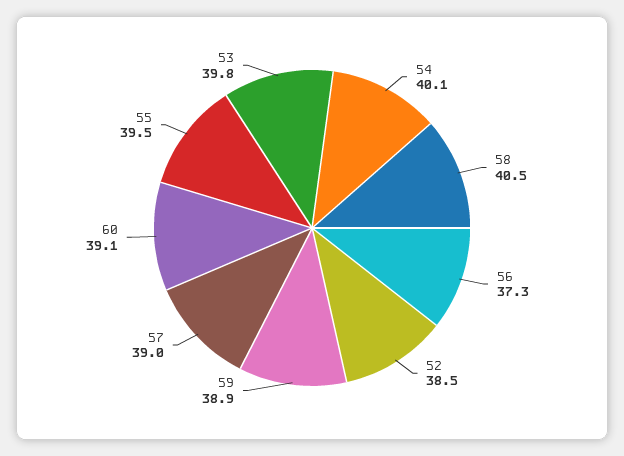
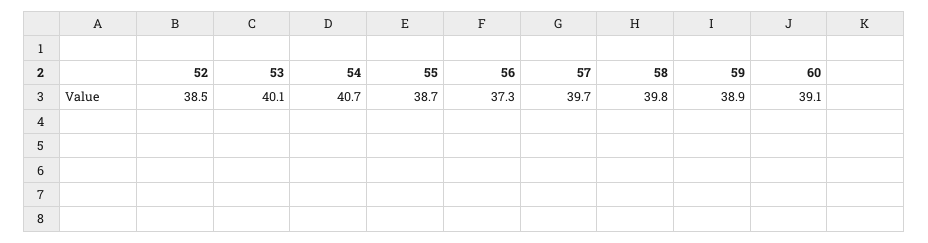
54: 40.1 -> 40.7
58: 40.5 -> 39.8
57: 39 -> 39.7
55: 39.5 -> 38.7
53: 39.8 -> 40.1

